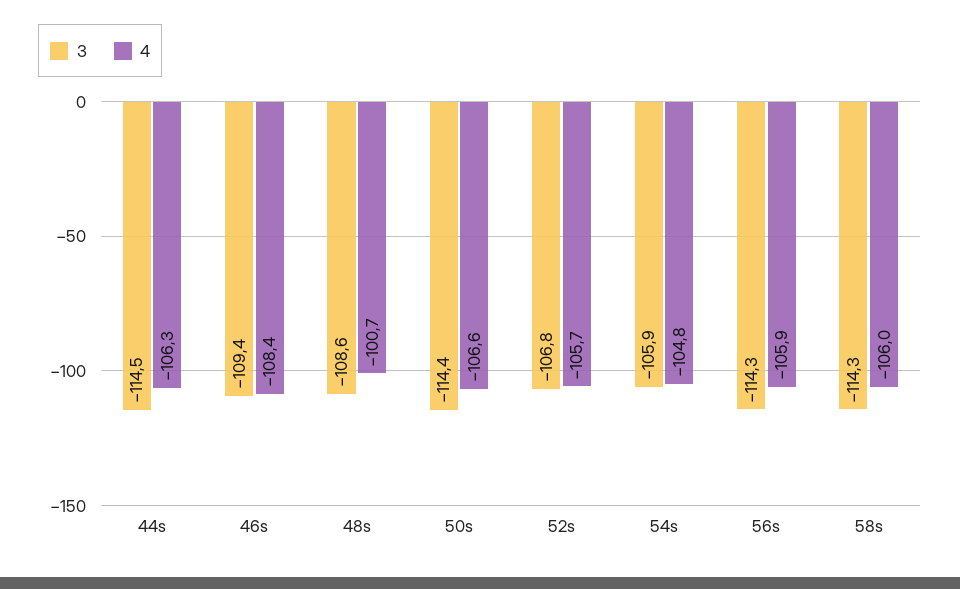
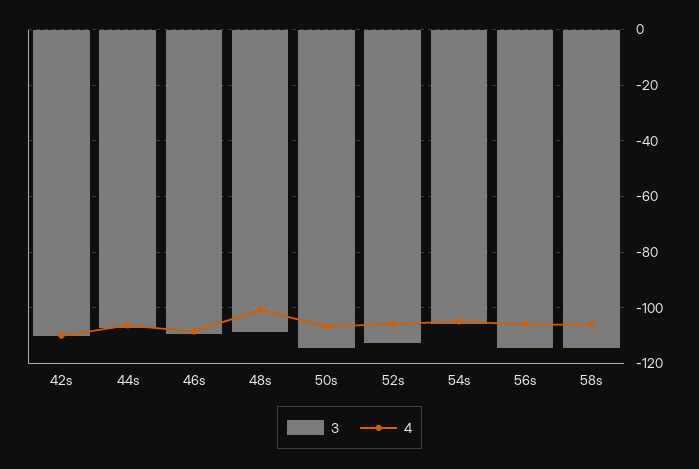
3, 44s: -114.5 -> -107.5
3, 52s: -106.8 -> -112.5
3, 42s: none -> -110
4, 42s: none -> -110

